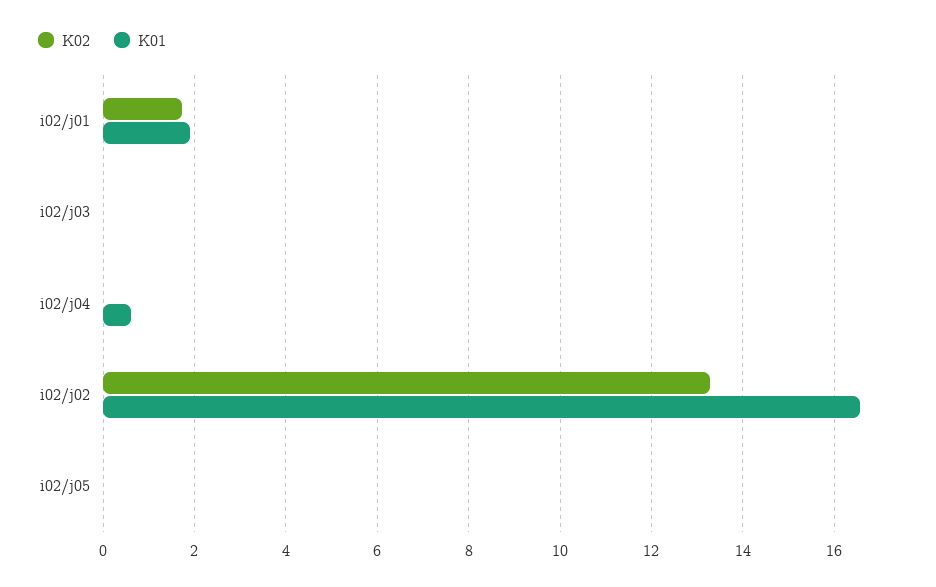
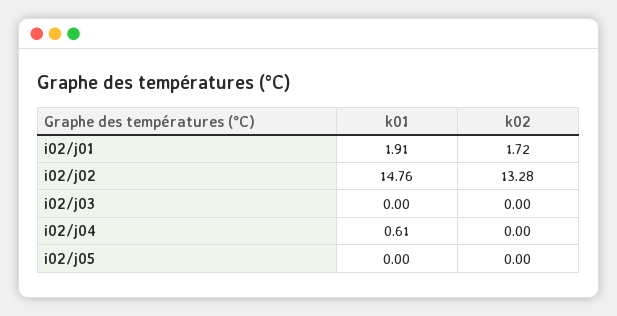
K01, i02/j02: 16.6 -> 14.76

